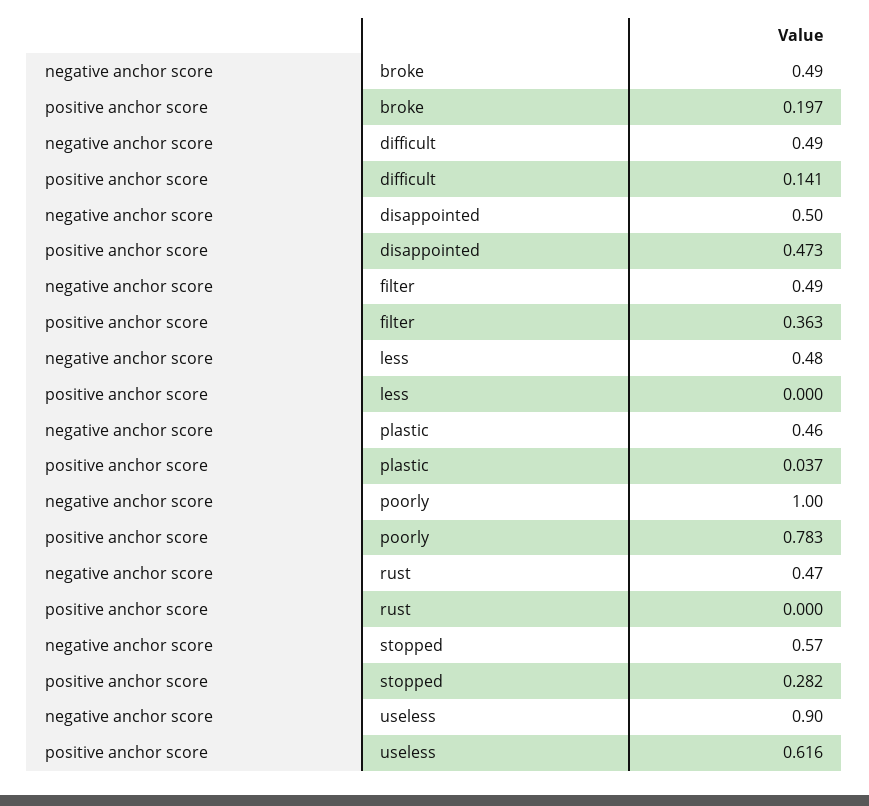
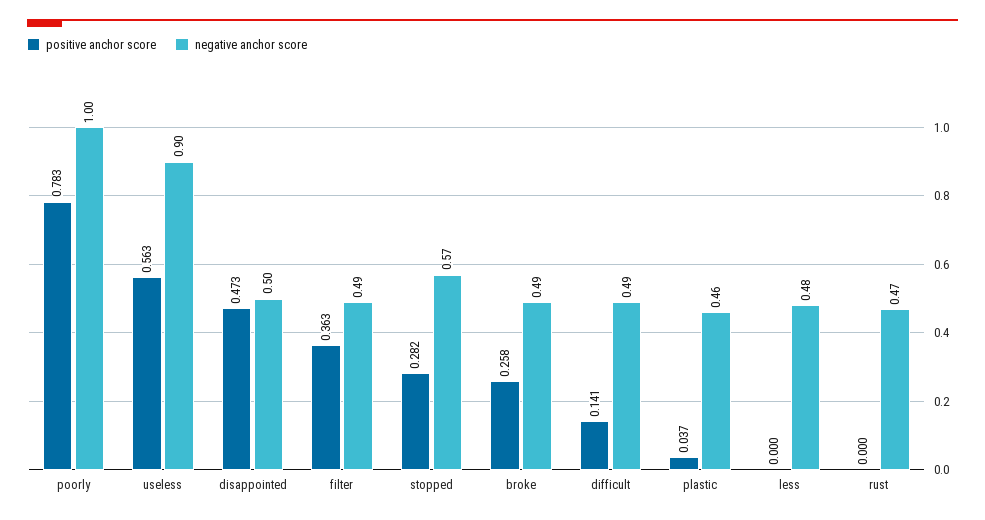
positive anchor score, broke: 0.197 -> 0.258
positive anchor score, useless: 0.616 -> 0.563

